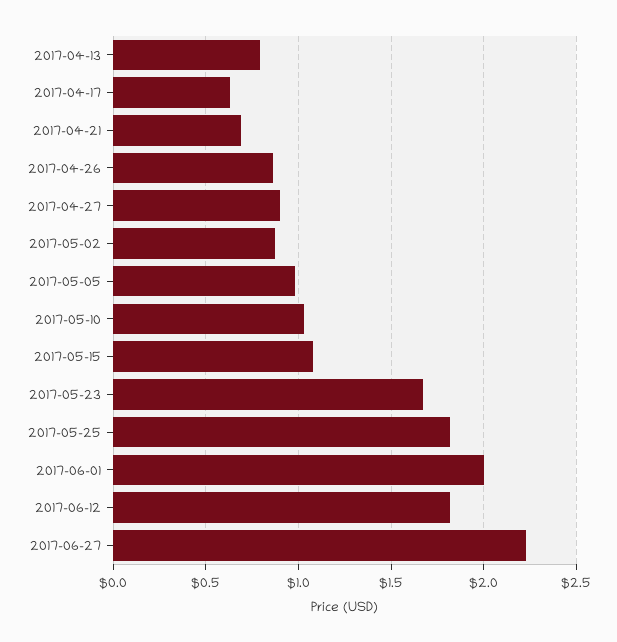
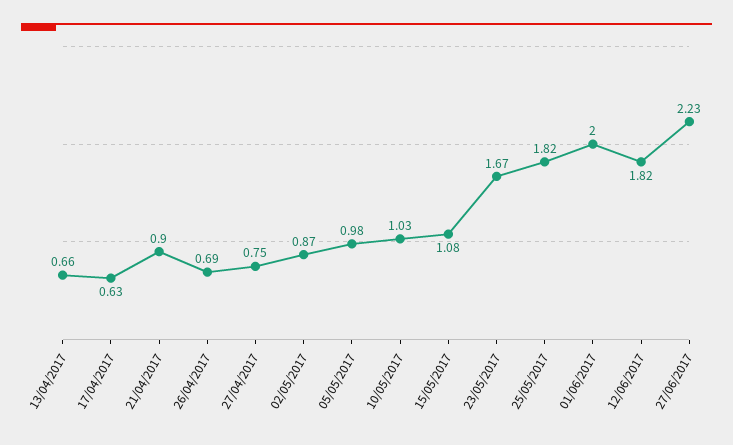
2017-04-13: 0.8 -> 0.66
2017-04-21: 0.7 -> 0.9
2017-04-26: 0.85 -> 0.69
2017-04-27: 0.9 -> 0.75

